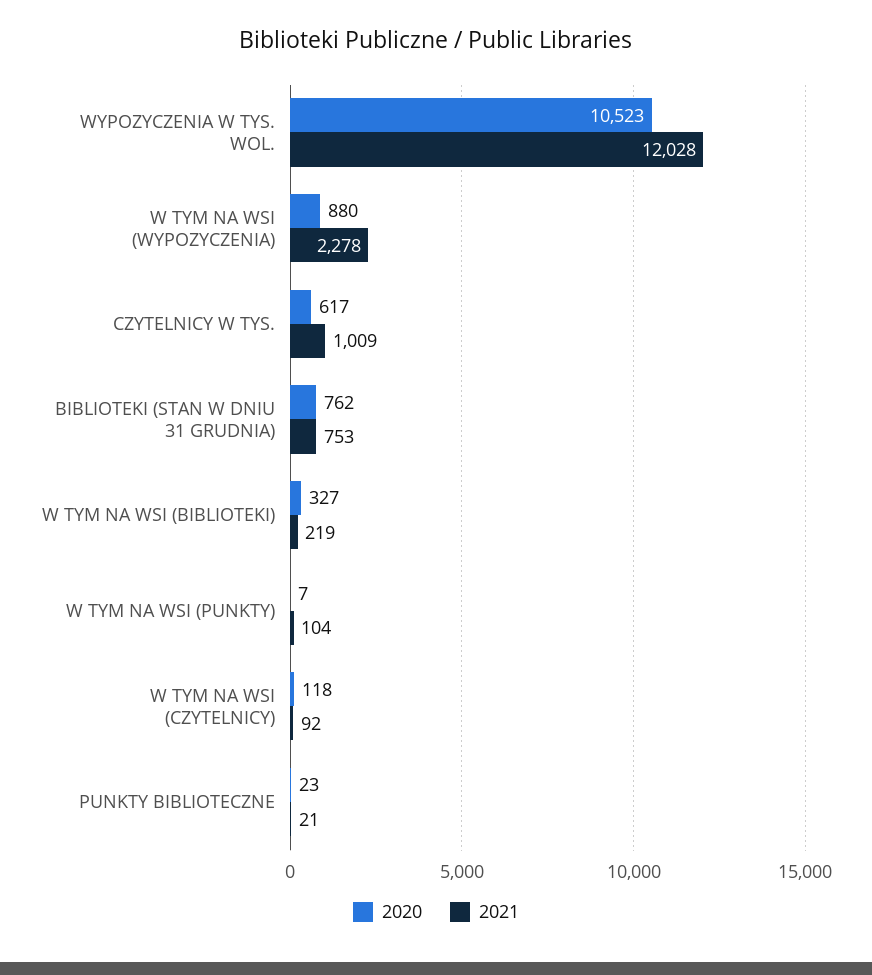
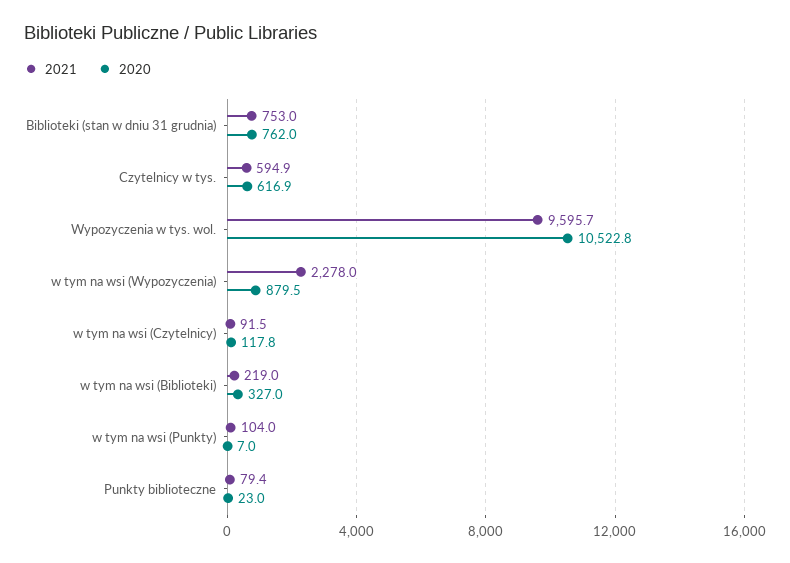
2021, WYPOZYCZENIA W TYS. WOL.: 12028 -> 9595.7
2021, CZYTELNICY W TYS.: 1009 -> 594.9
2021, PUNKTY BIBLIOTECZNE: 21 -> 79.4

